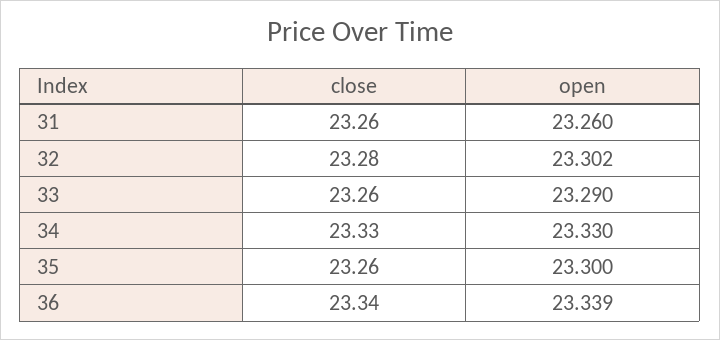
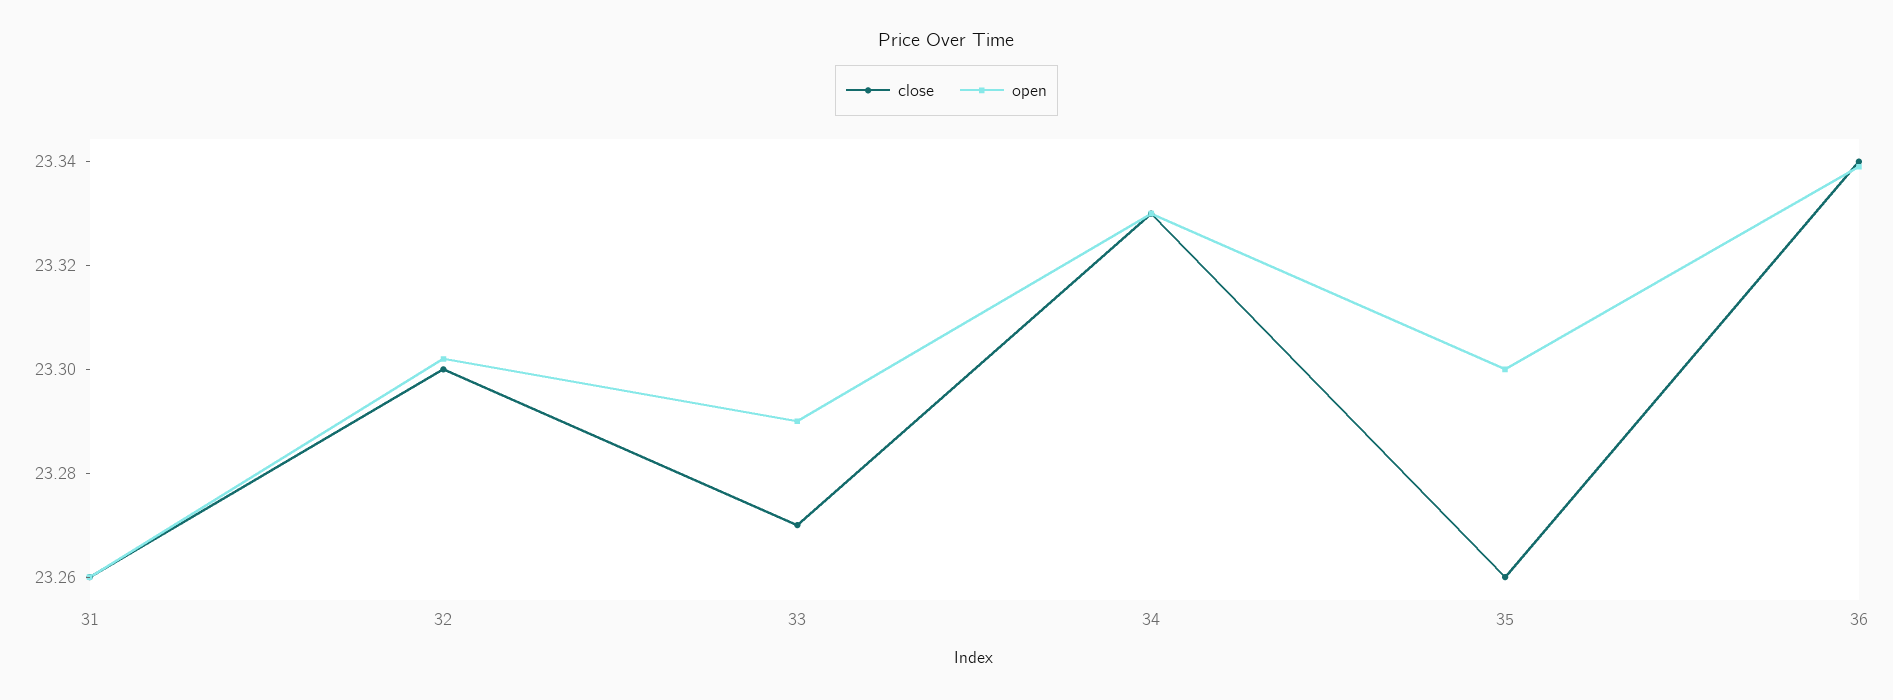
close, 32: 23.28 -> 23.3
close, 33: 23.26 -> 23.27

